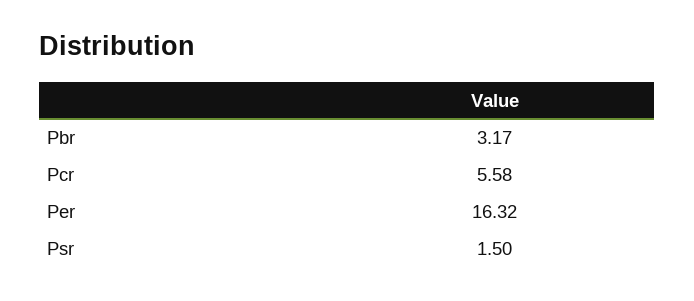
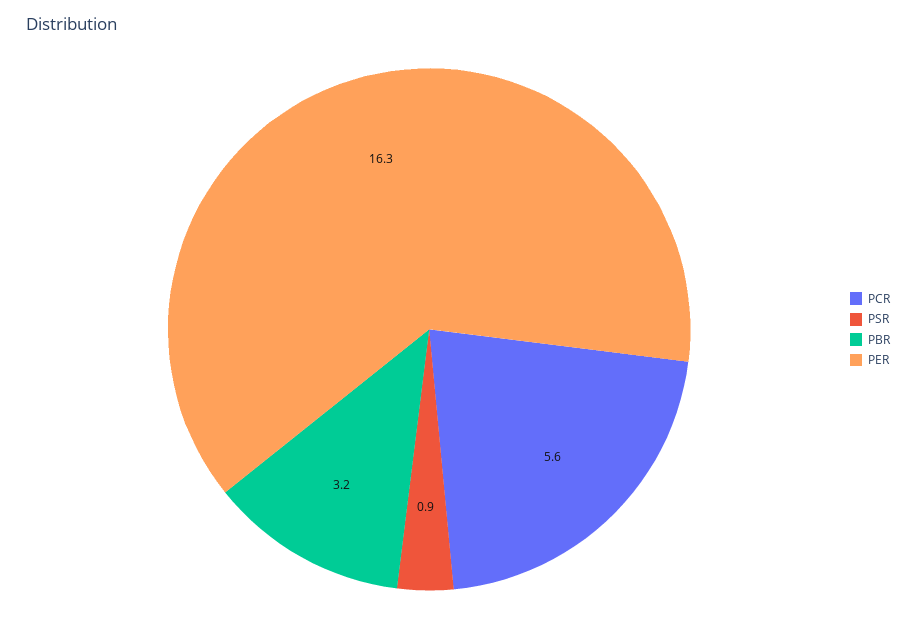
Psr: 1.5 -> 0.9

